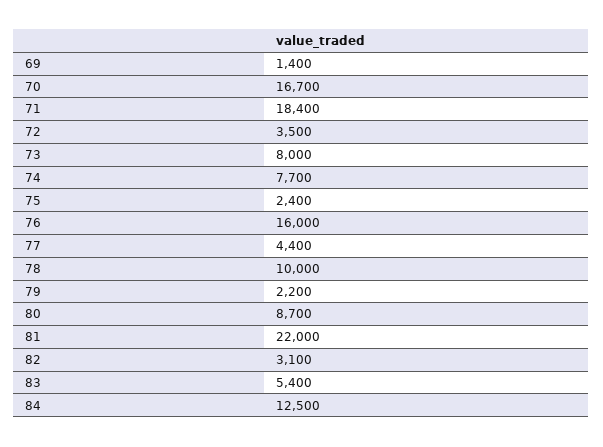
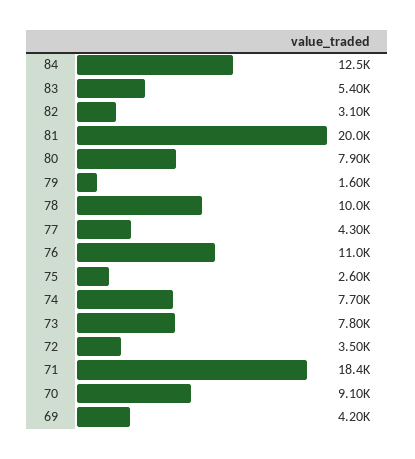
69: 1400 -> 4200
70: 16700 -> 9100
73: 8000 -> 7800
75: 2400 -> 2600
76: 16000 -> 11000
77: 4400 -> 4300
79: 2200 -> 1600
80: 8700 -> 7900
81: 22000 -> 20000

